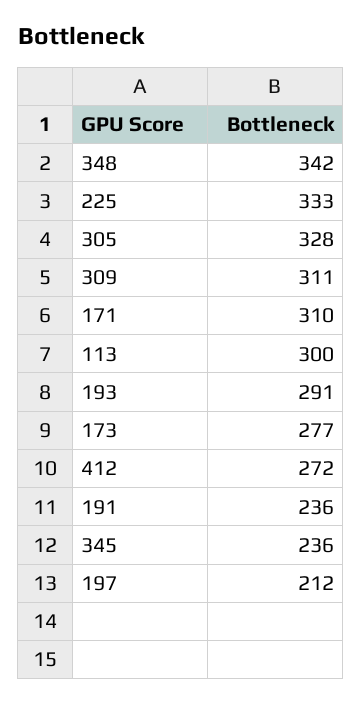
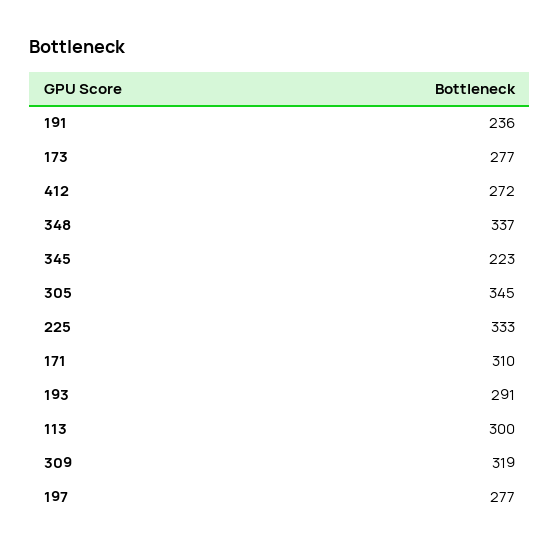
348: 342 -> 337
305: 328 -> 345
309: 311 -> 319
345: 236 -> 223
197: 212 -> 277

